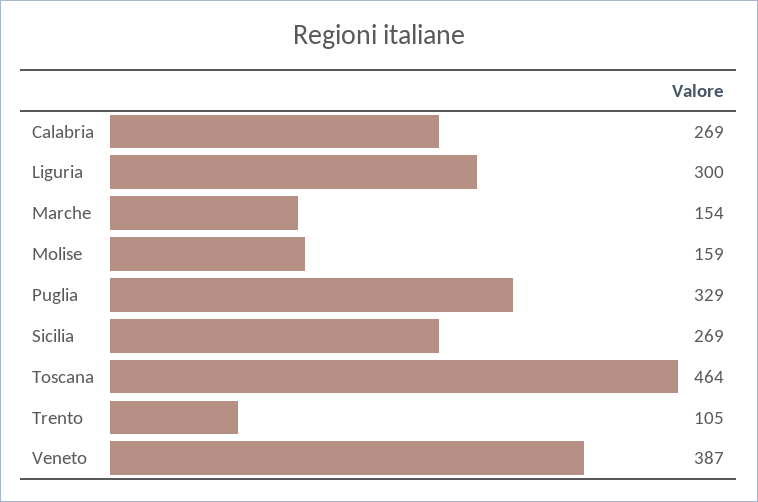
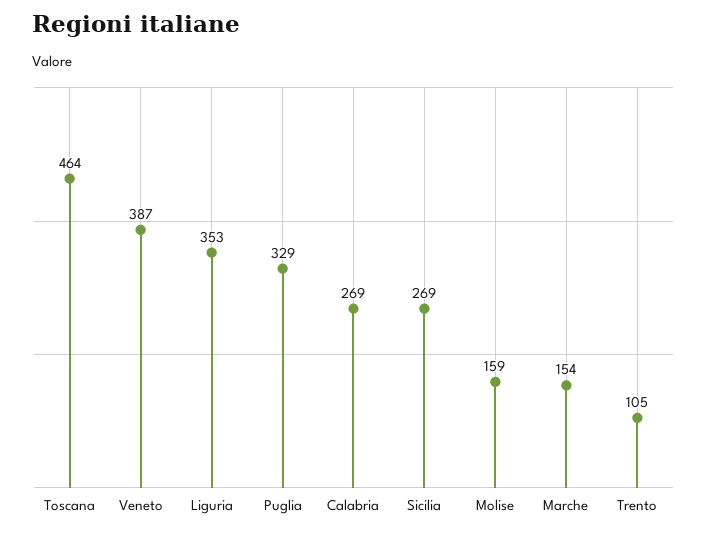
Liguria: 300 -> 353

